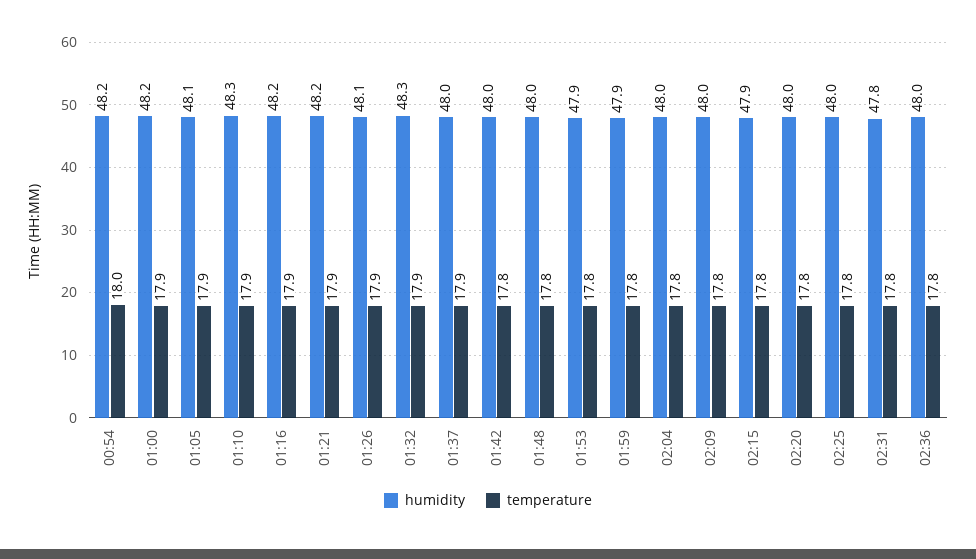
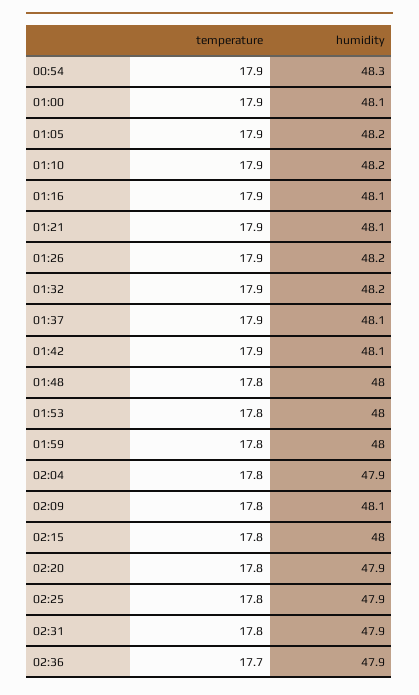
humidity, 00:54: 48.2 -> 48.3
temperature, 00:54: 18 -> 17.9
humidity, 01:00: 48.2 -> 48.1
humidity, 01:05: 48.1 -> 48.2
humidity, 01:10: 48.3 -> 48.2
humidity, 01:16: 48.2 -> 48.1
humidity, 01:21: 48.2 -> 48.1
humidity, 01:26: 48.1 -> 48.2
humidity, 01:32: 48.3 -> 48.2
humidity, 01:37: 48 -> 48.1
humidity, 01:42: 48 -> 48.1
temperature, 01:42: 17.8 -> 17.9
humidity, 01:53: 47.9 -> 48
humidity, 01:59: 47.9 -> 48
humidity, 02:04: 48 -> 47.9
humidity, 02:09: 48 -> 48.1
humidity, 02:15: 47.9 -> 48
humidity, 02:20: 48 -> 47.9
humidity, 02:25: 48 -> 47.9
humidity, 02:31: 47.8 -> 47.9
humidity, 02:36: 48 -> 47.9
temperature, 02:36: 17.8 -> 17.7

